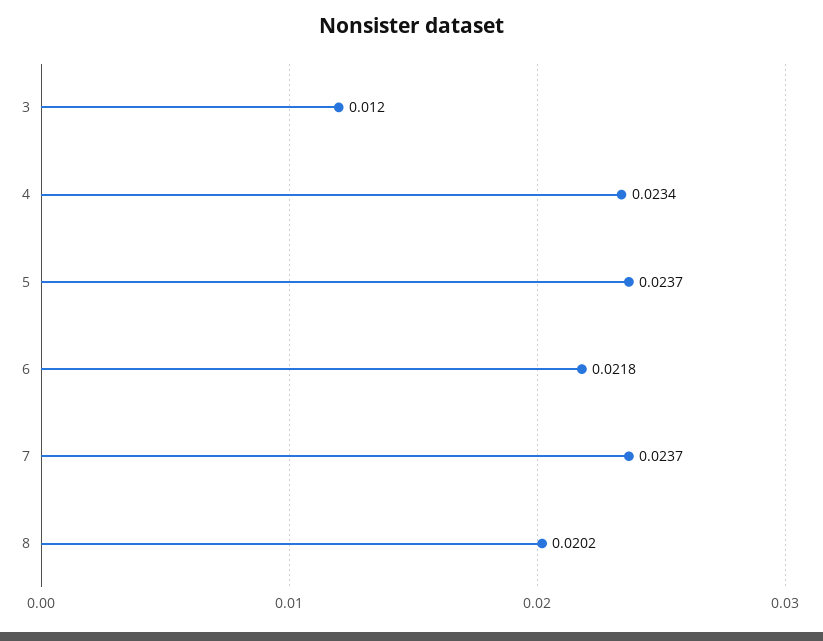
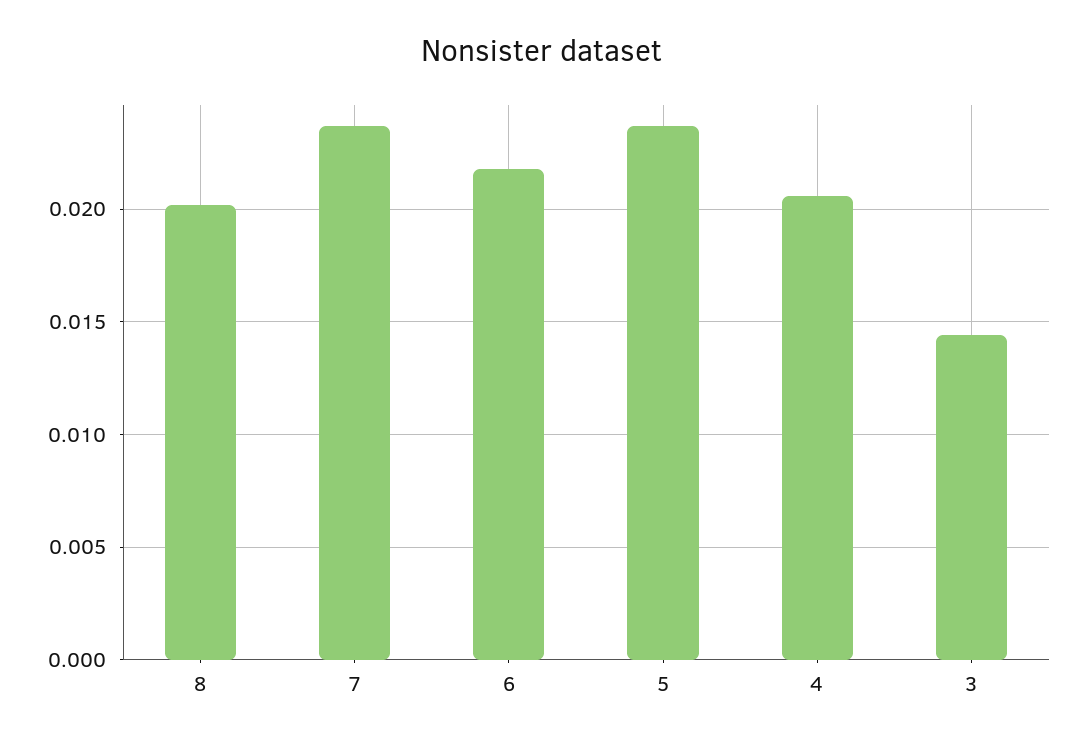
3: 0.012 -> 0.0145
4: 0.0234 -> 0.0205

